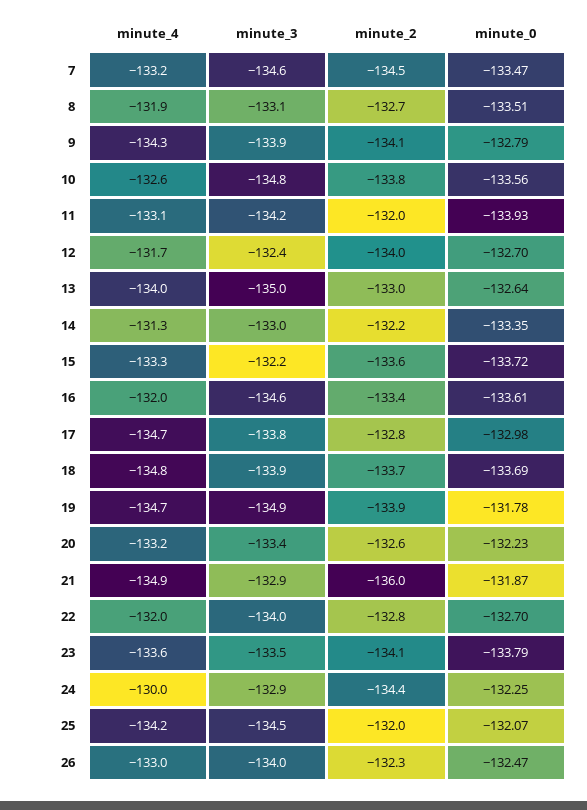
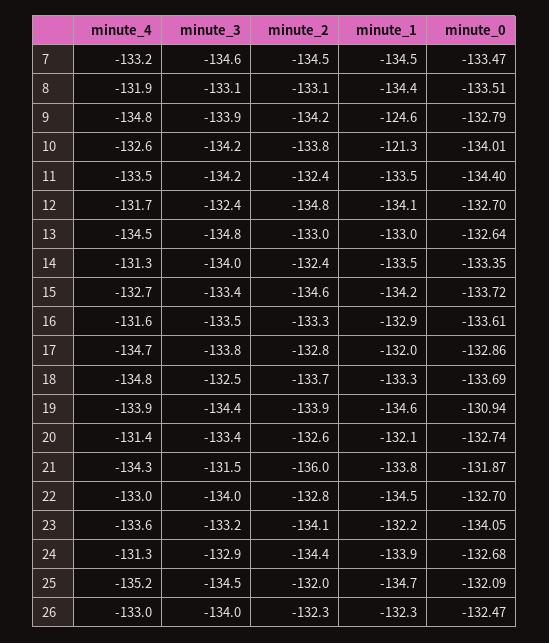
minute_2, 8: -132.7 -> -133.1
minute_4, 9: -134.3 -> -134.8
minute_2, 9: -134.1 -> -134.2
minute_3, 10: -134.8 -> -134.2
minute_0, 10: -133.56 -> -134.01
minute_4, 11: -133.1 -> -133.5
minute_2, 11: -132 -> -132.4
minute_0, 11: -133.93 -> -134.4
minute_2, 12: -134 -> -134.8
minute_4, 13: -134 -> -134.5
minute_3, 13: -135 -> -134.8
minute_3, 14: -133 -> -134
minute_2, 14: -132.2 -> -132.4
minute_4, 15: -133.3 -> -132.7
minute_3, 15: -132.2 -> -133.4
minute_2, 15: -133.6 -> -134.6
minute_4, 16: -132 -> -131.6
minute_3, 16: -134.6 -> -133.5
minute_2, 16: -133.4 -> -133.3
minute_0, 17: -132.98 -> -132.86
minute_3, 18: -133.9 -> -132.5
minute_4, 19: -134.7 -> -133.9
minute_3, 19: -134.9 -> -134.4
minute_0, 19: -131.78 -> -130.94
minute_4, 20: -133.2 -> -131.4
minute_0, 20: -132.23 -> -132.74
minute_4, 21: -134.9 -> -134.3
minute_3, 21: -132.9 -> -131.5
minute_4, 22: -132 -> -133
minute_3, 23: -133.5 -> -133.2
minute_0, 23: -133.79 -> -134.05
minute_4, 24: -130 -> -131.3
minute_0, 24: -132.25 -> -132.68
minute_4, 25: -134.2 -> -135.2
minute_0, 25: -132.07 -> -132.09
minute_1, 7: none -> -134.5
minute_1, 8: none -> -134.4
minute_1, 9: none -> -124.6
minute_1, 10: none -> -121.3
minute_1, 11: none -> -133.5
minute_1, 12: none -> -134.1
minute_1, 13: none -> -133
minute_1, 14: none -> -133.5
minute_1, 15: none -> -134.2
minute_1, 16: none -> -132.9
minute_1, 17: none -> -132
minute_1, 18: none -> -133.3
minute_1, 19: none -> -134.6
minute_1, 20: none -> -132.1
minute_1, 21: none -> -133.8
minute_1, 22: none -> -134.5
minute_1, 23: none -> -132.2
minute_1, 24: none -> -133.9
minute_1, 25: none -> -134.7
minute_1, 26: none -> -132.3

